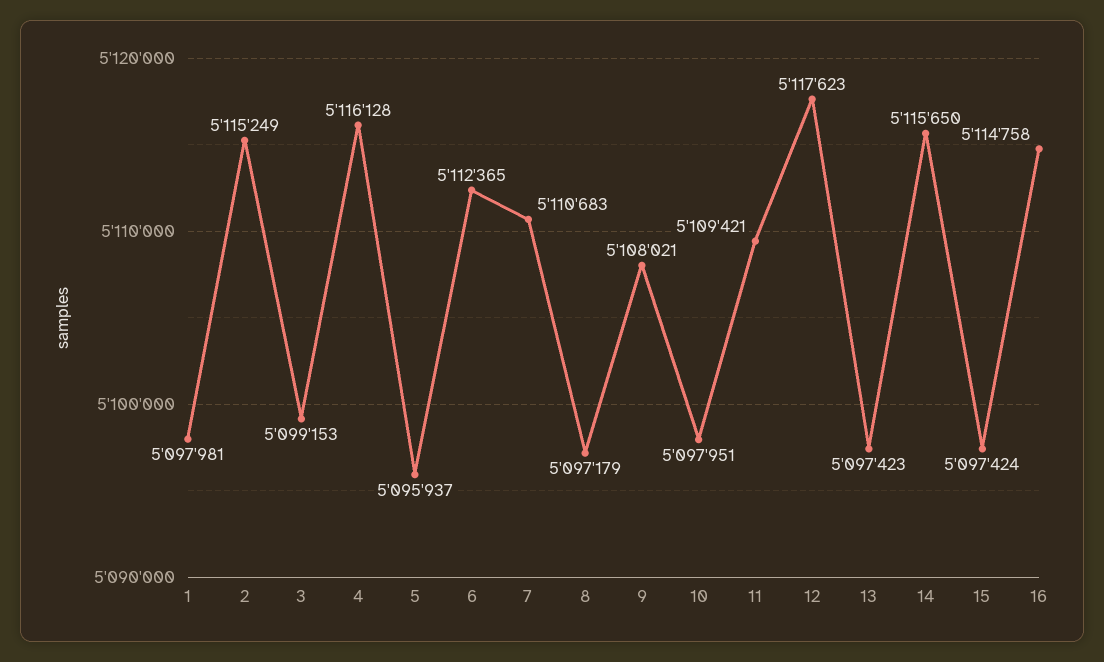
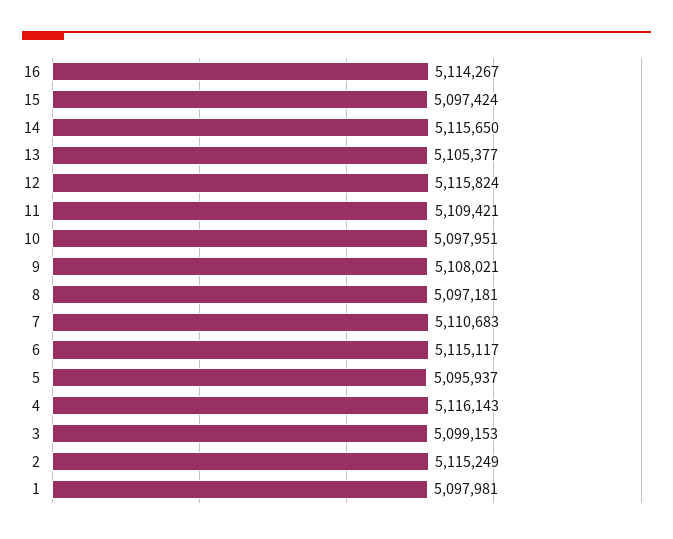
4: 5116128 -> 5116143
6: 5112365 -> 5115117
8: 5097179 -> 5097181
12: 5117623 -> 5115824
13: 5097423 -> 5105377
16: 5114758 -> 5114267

